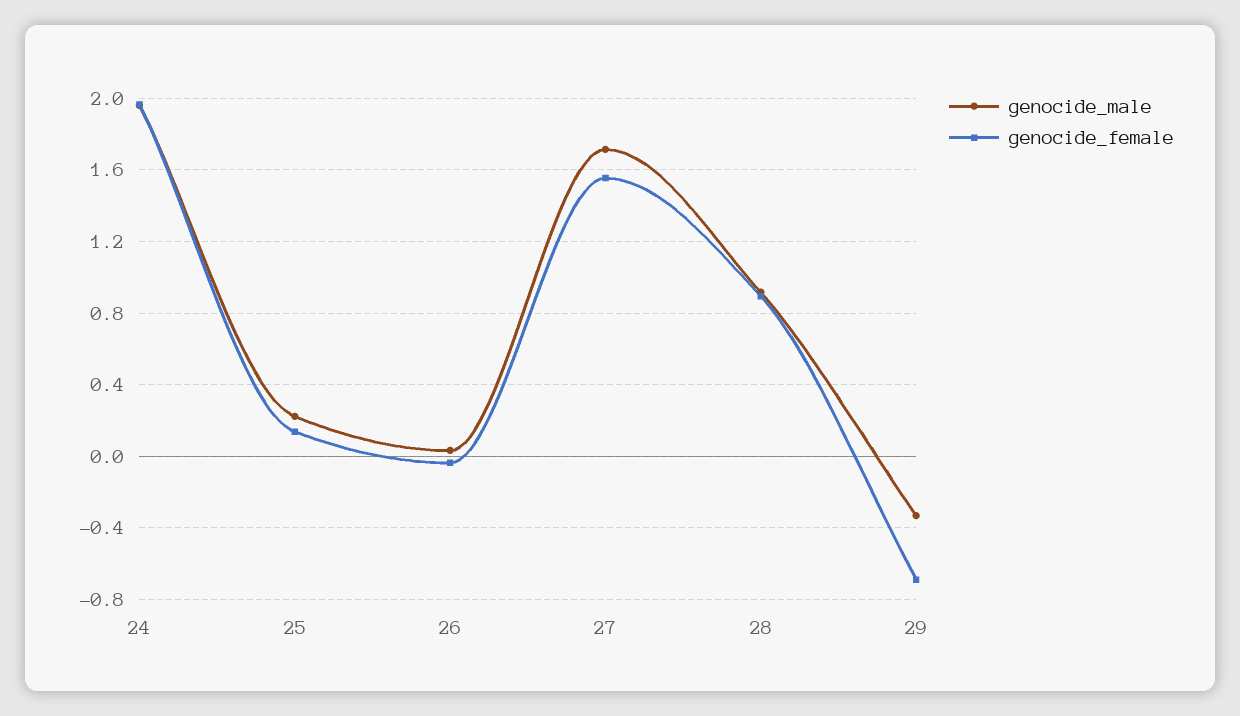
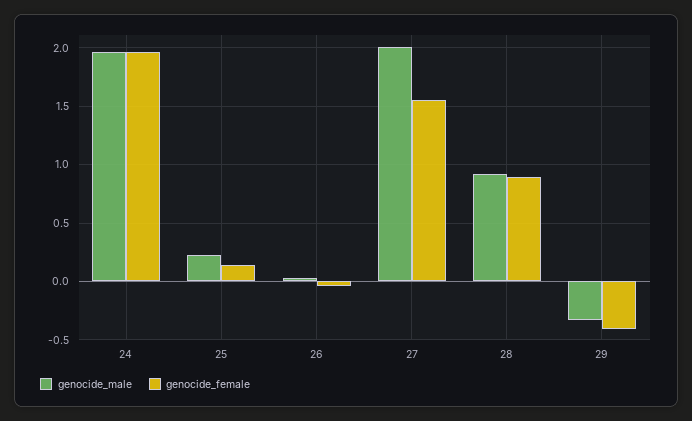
genocide_male, 27: 1.7 -> 2
genocide_female, 29: -0.7 -> -0.4

